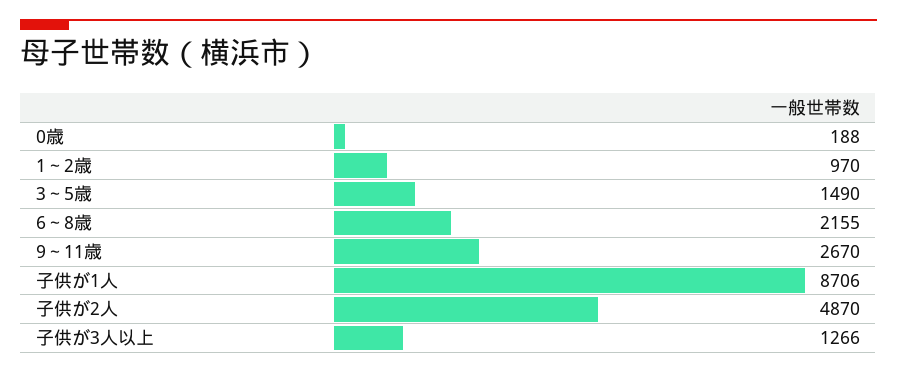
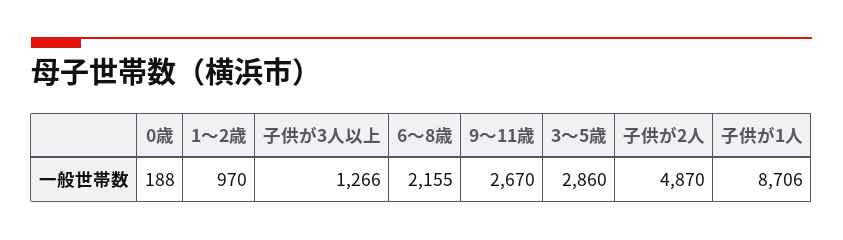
3～5歳: 1490 -> 2860

